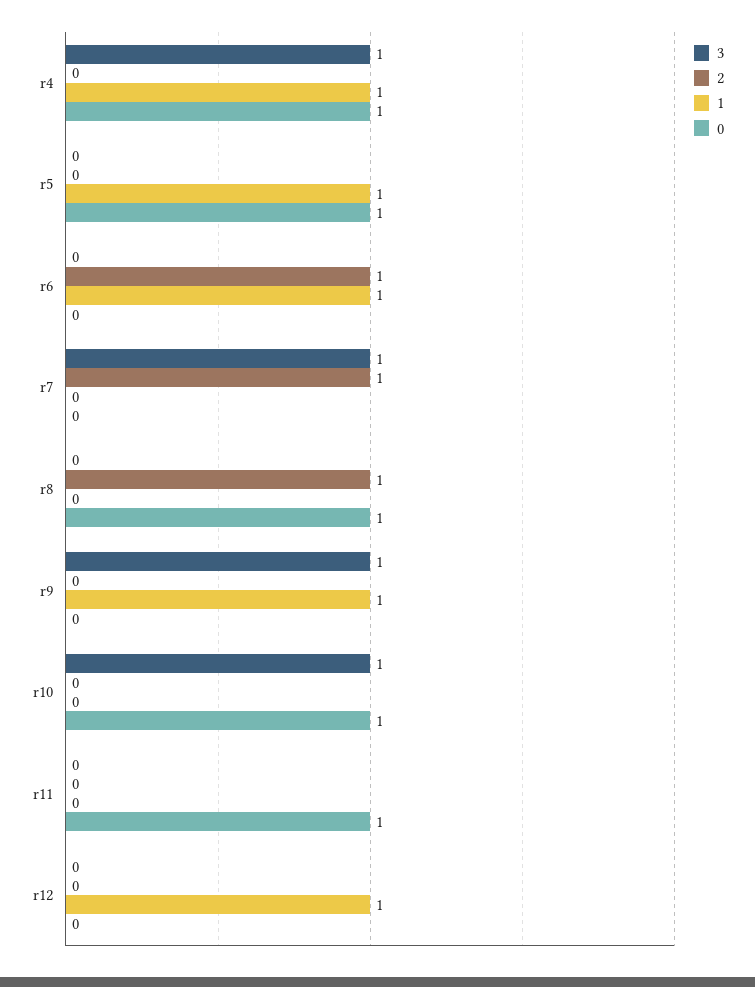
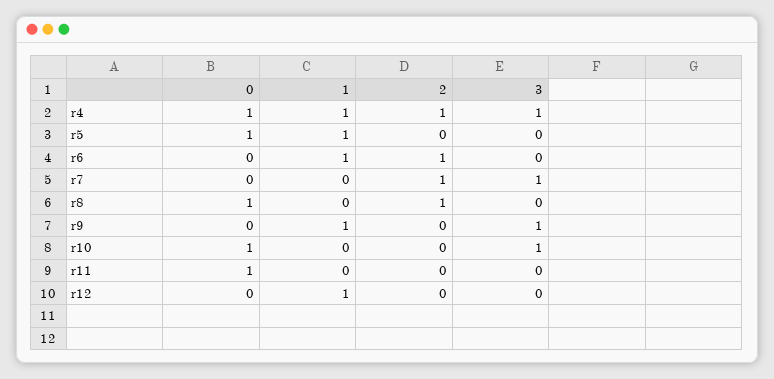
2, r4: 0 -> 1

